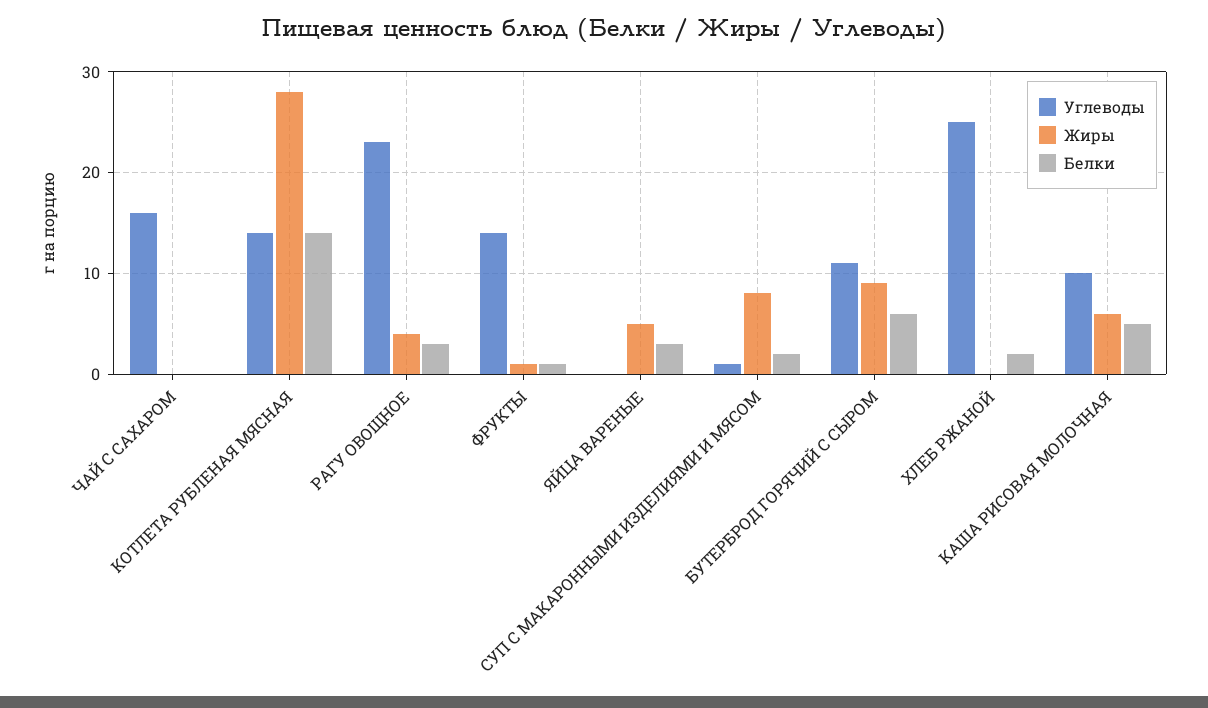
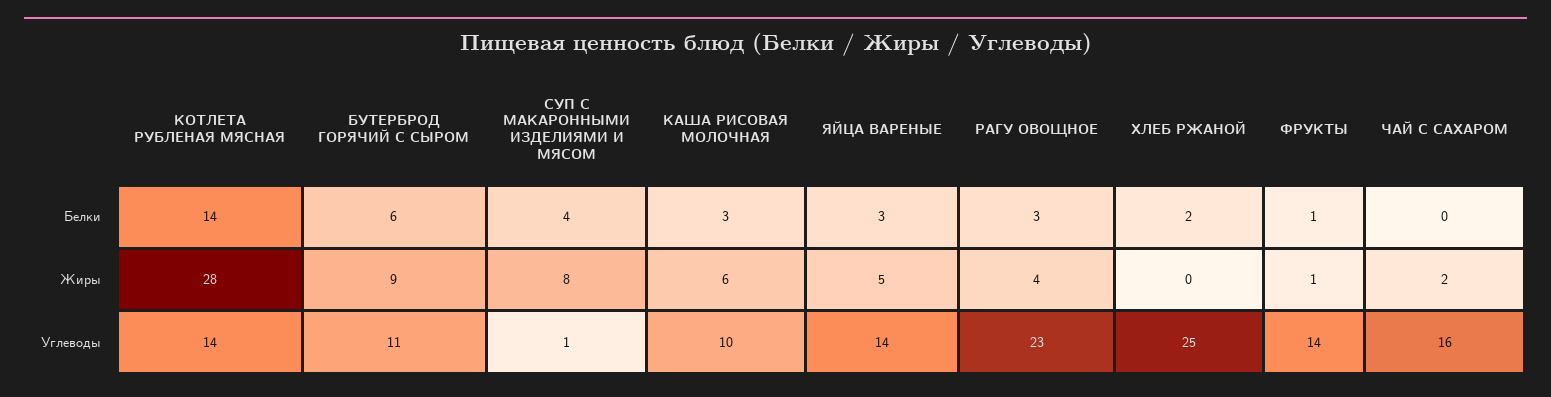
Жиры, ЧАЙ С САХАРОМ: 0 -> 2
Углеводы, ЯЙЦА ВАРЕНЫЕ: 0 -> 14
Белки, СУП С МАКАРОННЫМИ ИЗДЕЛИЯМИ И МЯСОМ: 2 -> 4
Белки, КАША РИСОВАЯ МОЛОЧНАЯ: 5 -> 3

